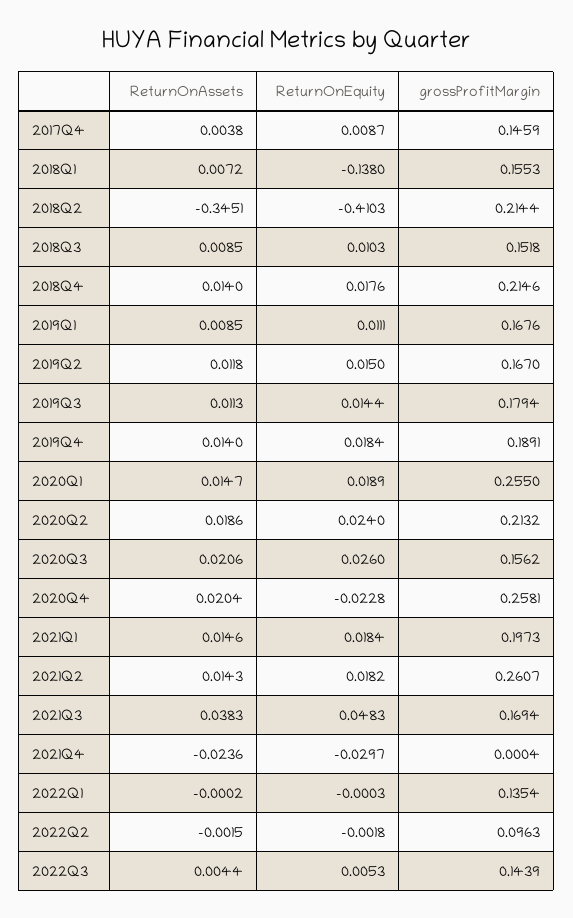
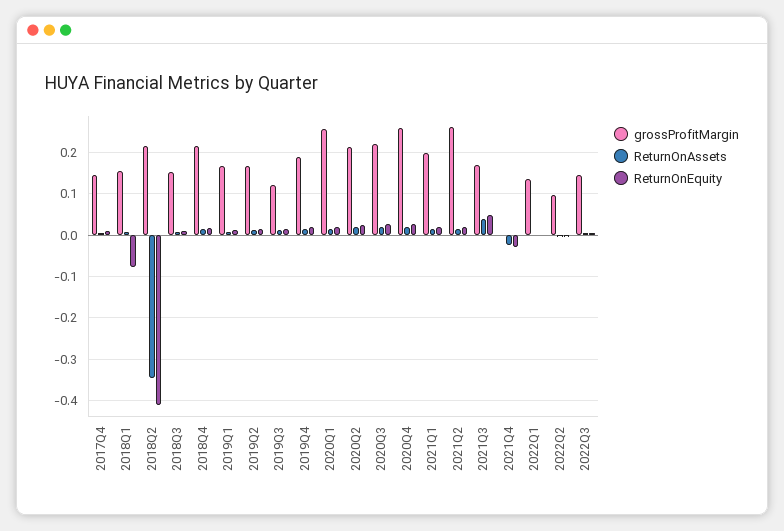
ReturnOnEquity, 2018Q1: -0.138 -> -0.08
grossProfitMargin, 2019Q3: 0.1794 -> 0.12
grossProfitMargin, 2020Q3: 0.1562 -> 0.22
ReturnOnEquity, 2020Q4: -0.0228 -> 0.02

